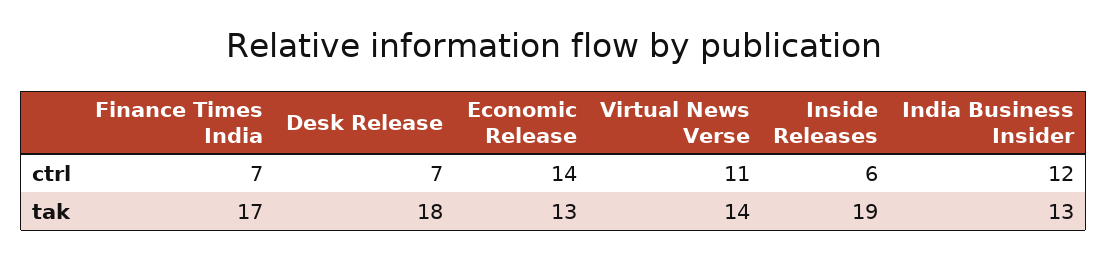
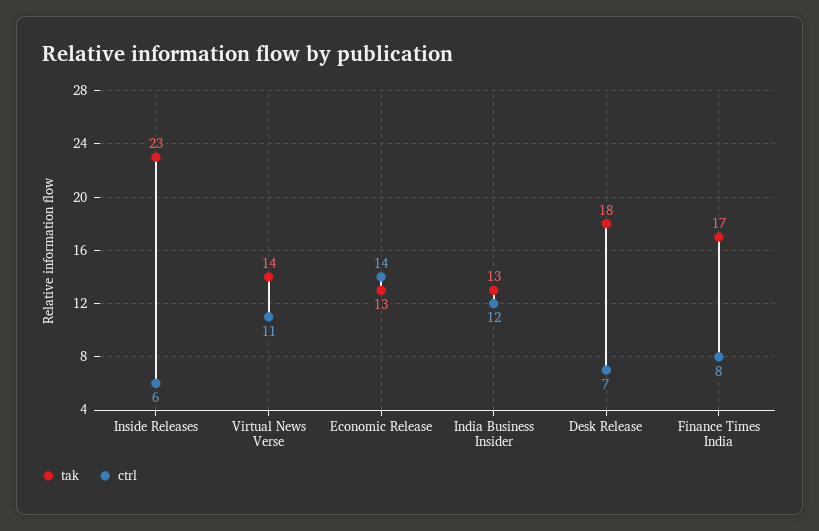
ctrl, Finance Times India: 7 -> 8
tak, Inside Releases: 19 -> 23

